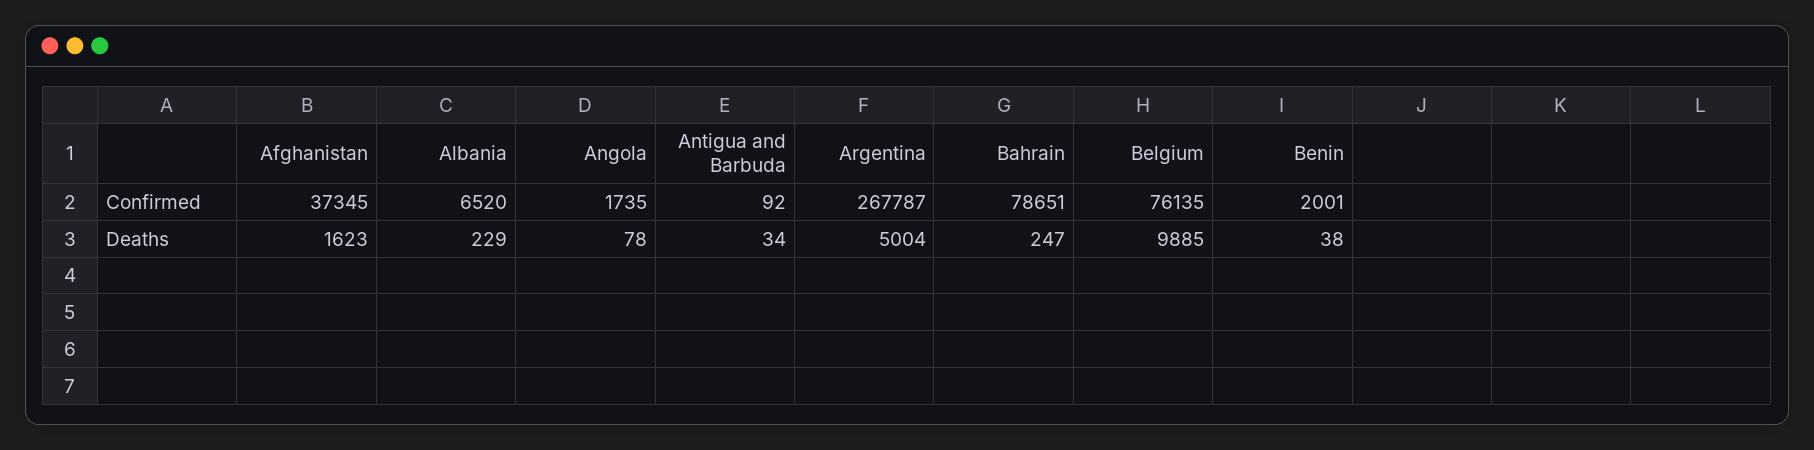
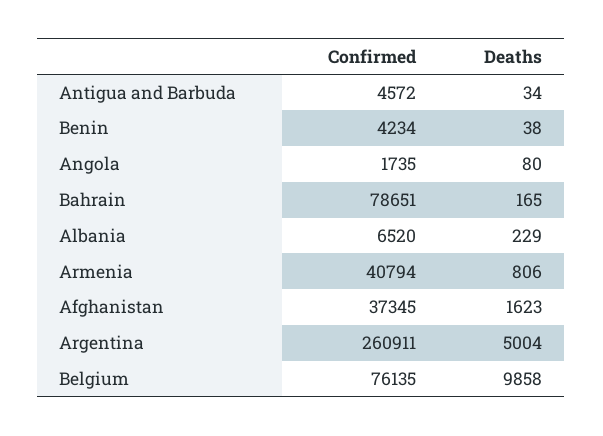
Antigua and Barbuda, Confirmed: 92 -> 4572
Argentina, Confirmed: 267787 -> 260911
Benin, Confirmed: 2001 -> 4234
Angola, Deaths: 78 -> 80
Bahrain, Deaths: 247 -> 165
Belgium, Deaths: 9885 -> 9858
Armenia, Confirmed: none -> 40794
Armenia, Deaths: none -> 806

